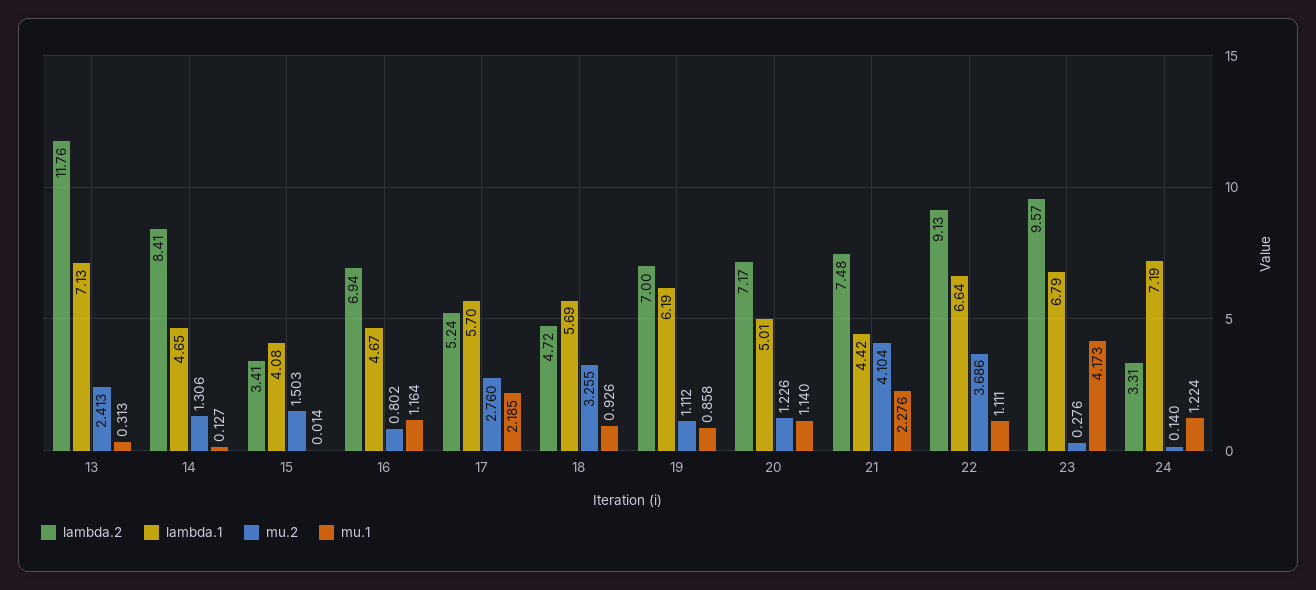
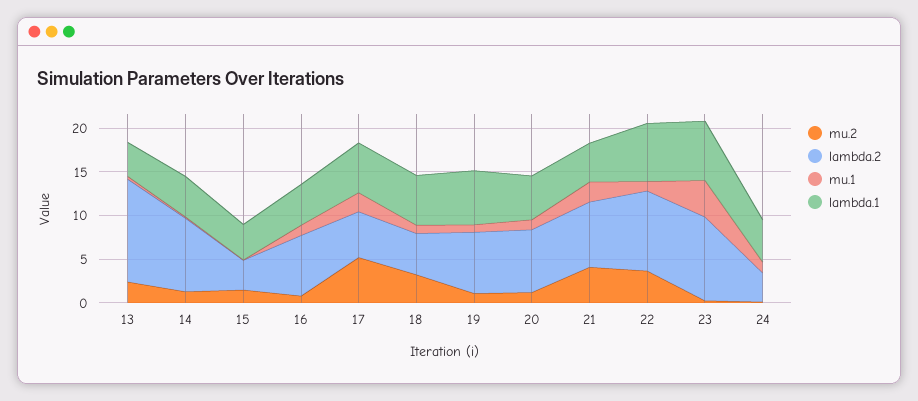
lambda.1, 13: 7.13 -> 4
mu.2, 17: 2.76 -> 5
lambda.1, 24: 7.19 -> 5

